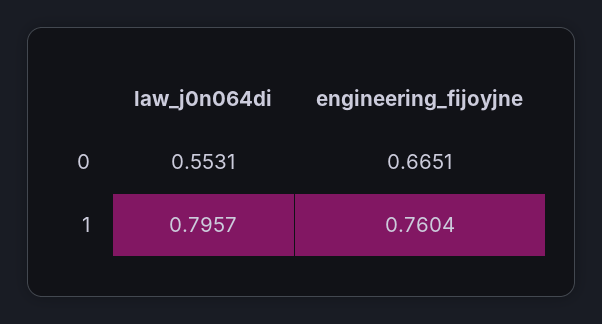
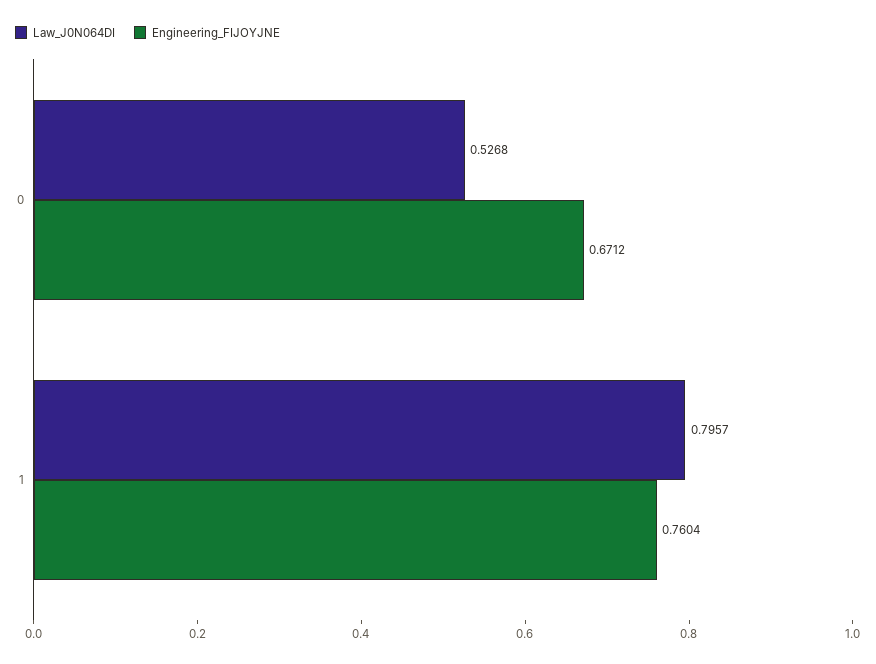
law_j0n064di, 0: 0.5531 -> 0.5268
engineering_fijoyjne, 0: 0.6651 -> 0.6712

